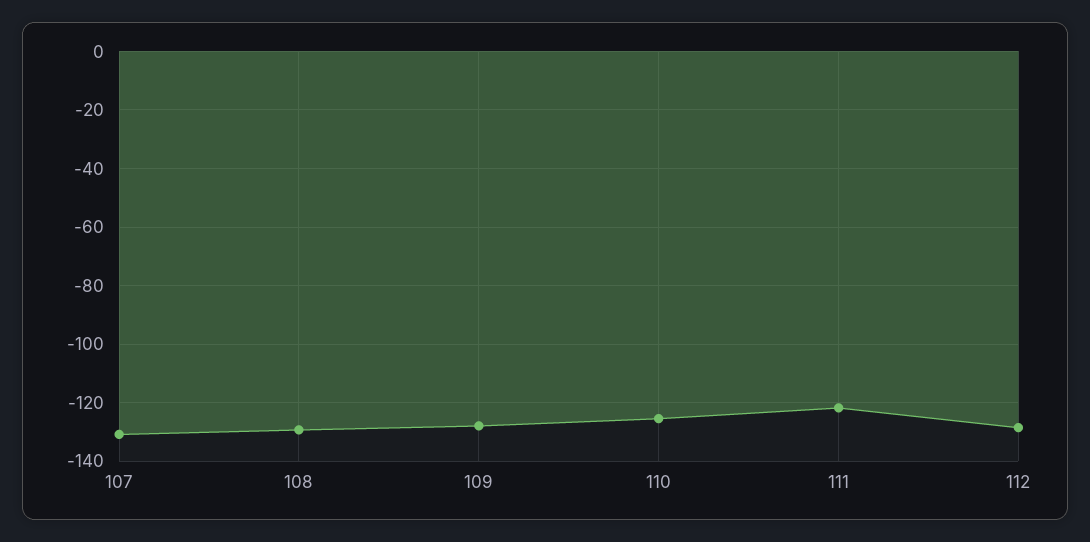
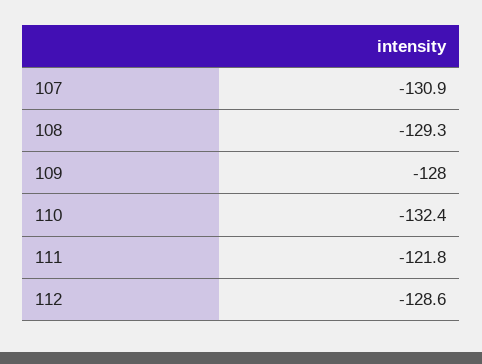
110: -125 -> -132.4

